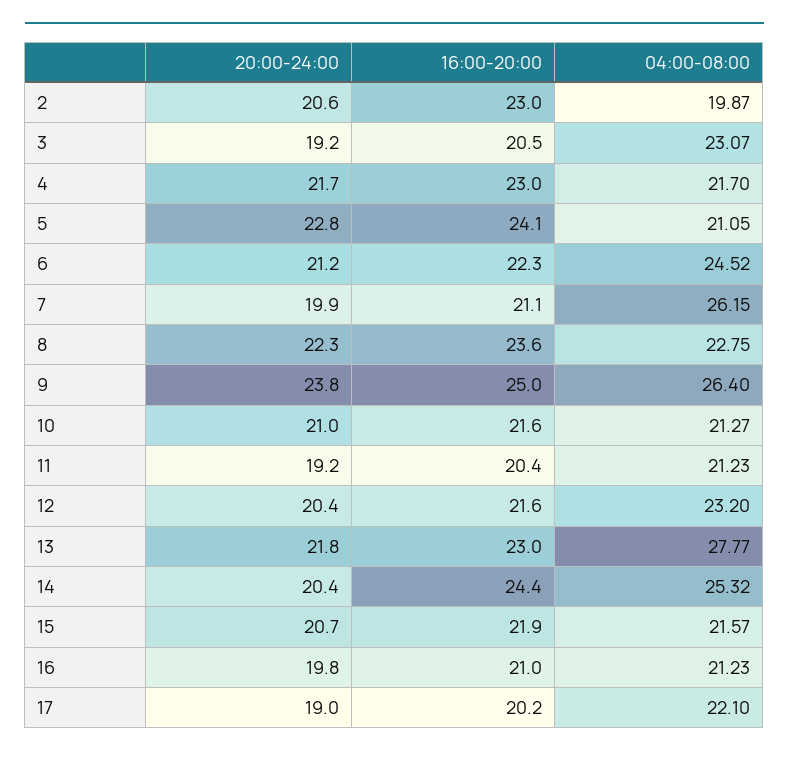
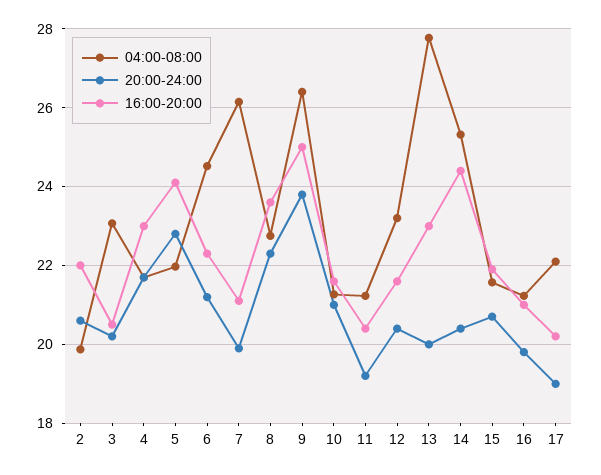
16:00-20:00, 2: 23 -> 22
20:00-24:00, 3: 19.2 -> 20.2
04:00-08:00, 5: 21.05 -> 22
20:00-24:00, 13: 21.8 -> 20

